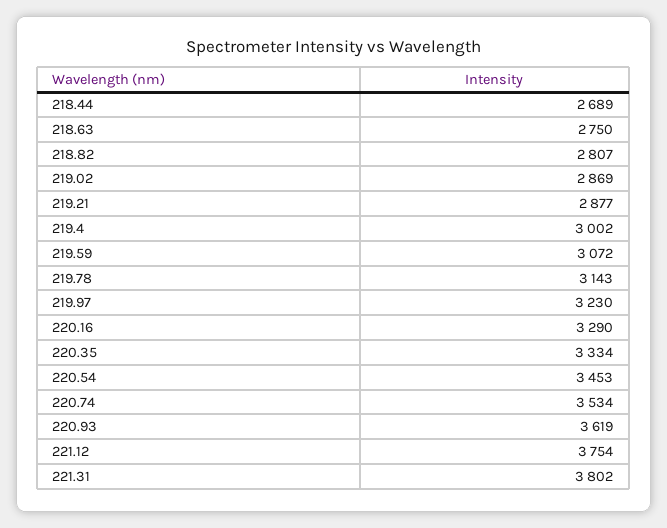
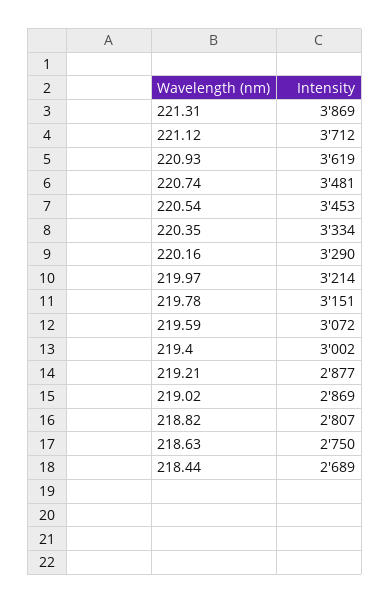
219.78: 3143 -> 3151
219.97: 3230 -> 3214
220.74: 3534 -> 3481
221.12: 3754 -> 3712
221.31: 3802 -> 3869

